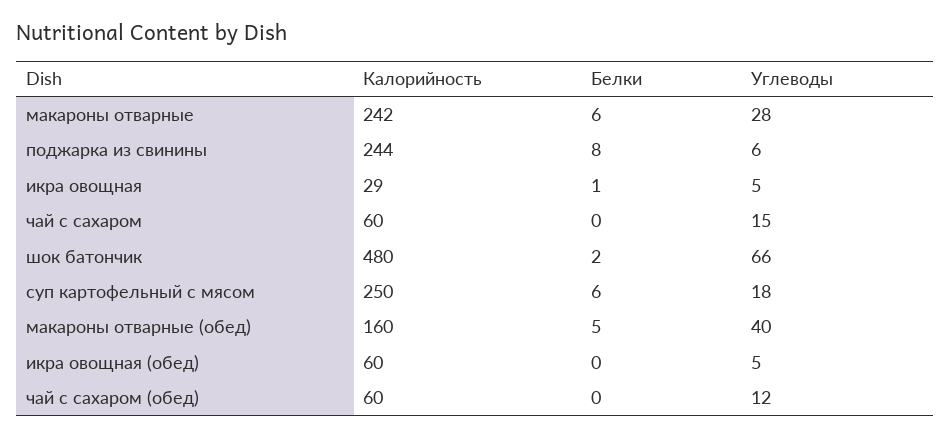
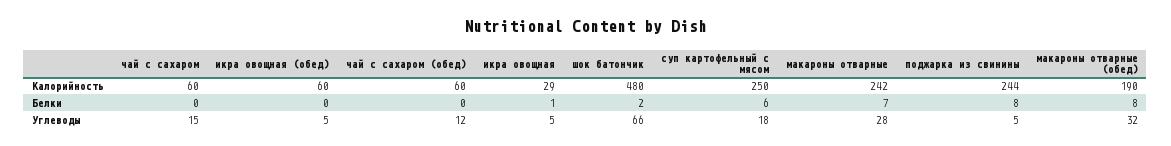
Белки, макароны отварные: 6 -> 7
Углеводы, поджарка из свинины: 6 -> 5
Калорийность, макароны отварные (обед): 160 -> 190
Белки, макароны отварные (обед): 5 -> 8
Углеводы, макароны отварные (обед): 40 -> 32

